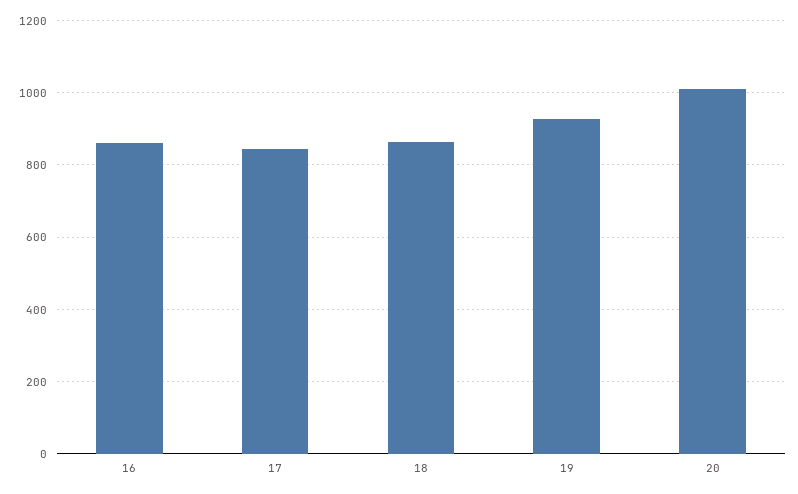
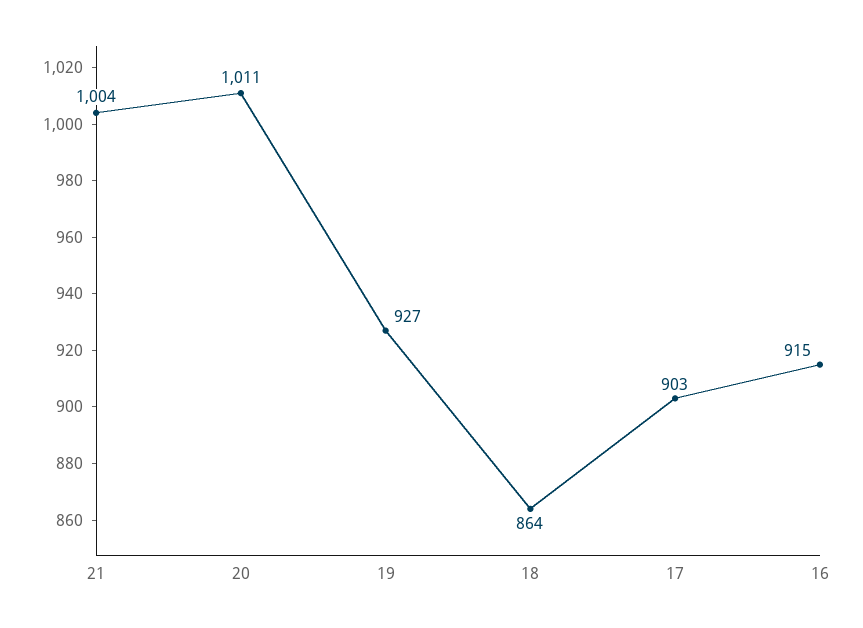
16: 860 -> 915
17: 840 -> 903
21: none -> 1004

